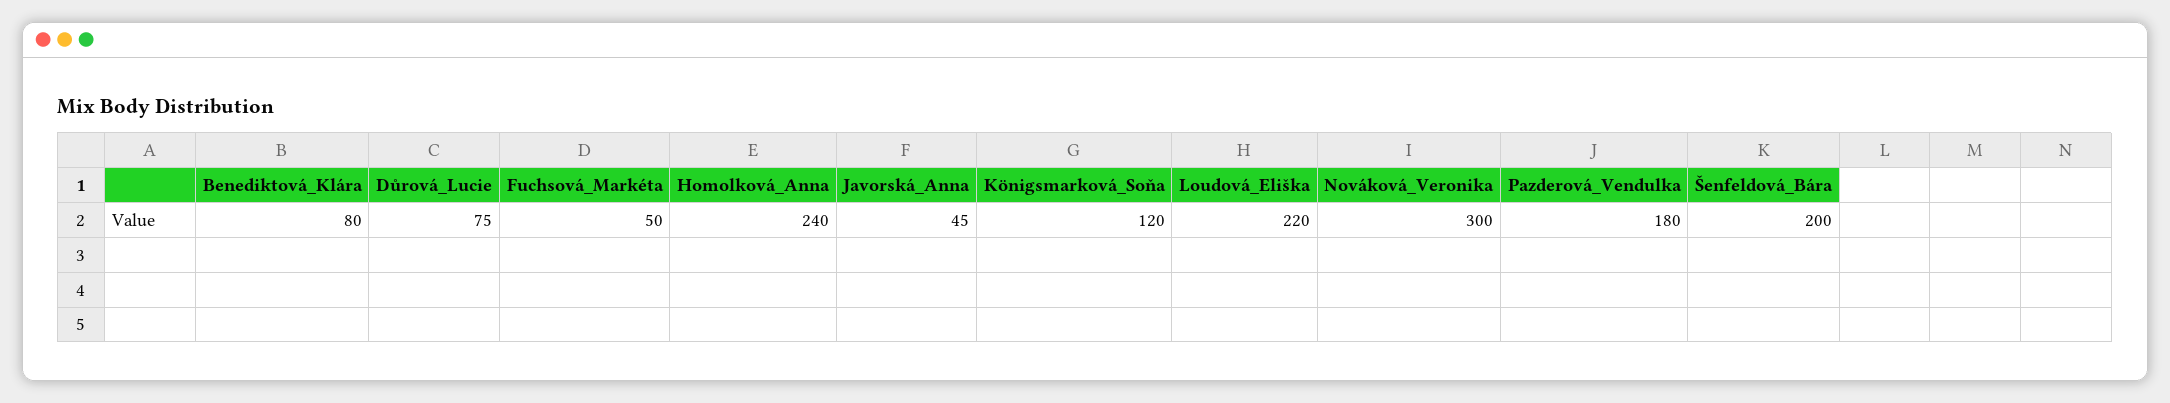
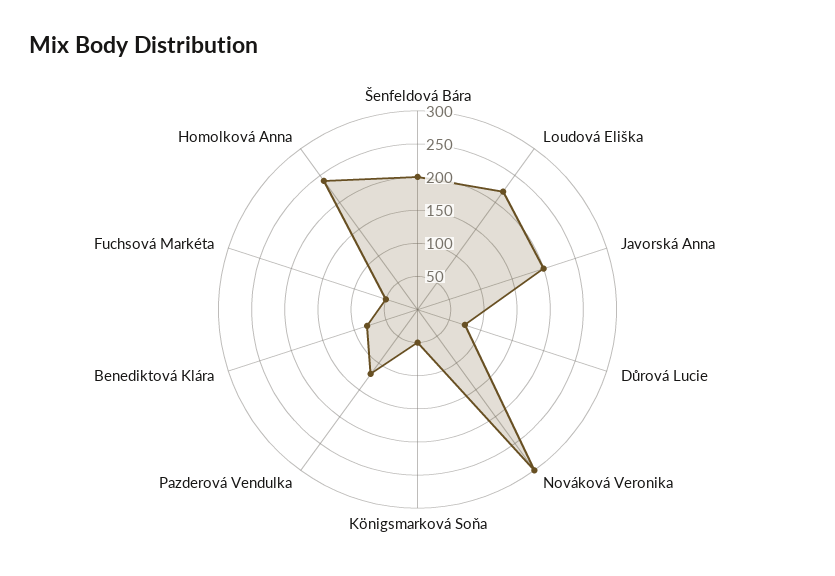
Javorská_Anna: 45 -> 200
Königsmarková_Soňa: 120 -> 50
Pazderová_Vendulka: 180 -> 125

